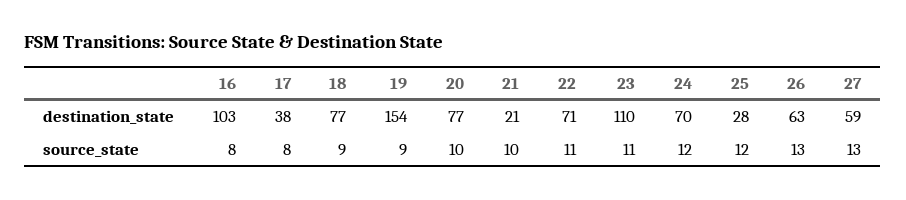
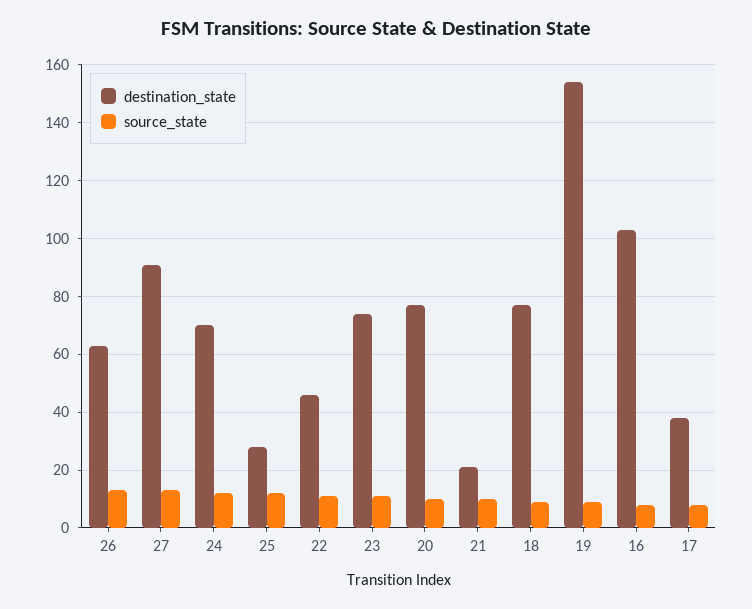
destination_state, 22: 71 -> 45
destination_state, 23: 110 -> 75
destination_state, 27: 59 -> 90

